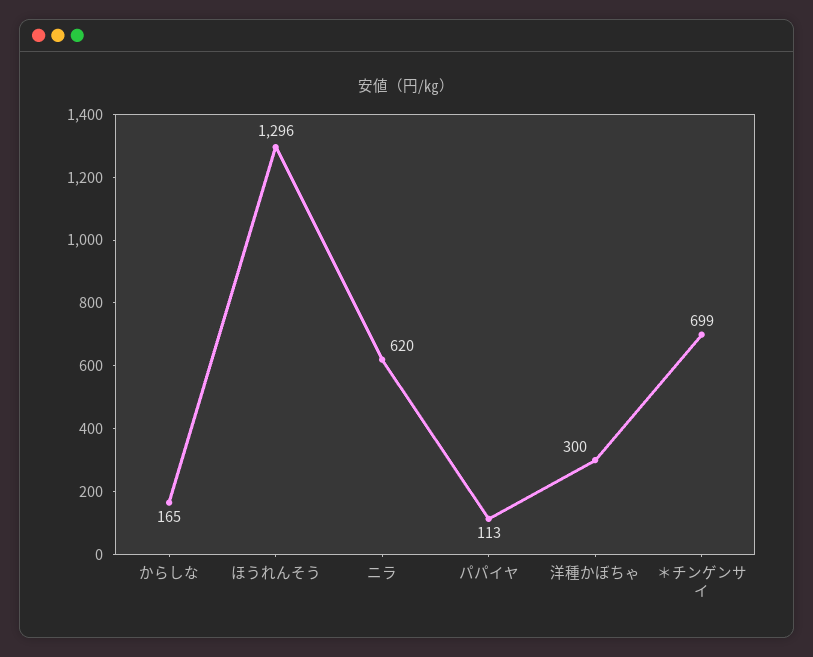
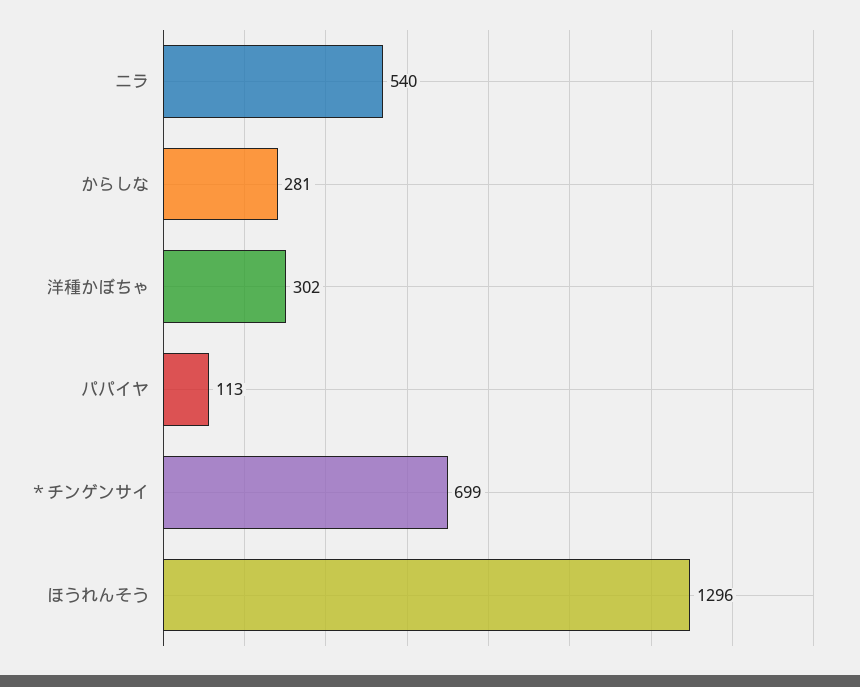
からしな: 165 -> 281
ニラ: 620 -> 540
洋種かぼちゃ: 300 -> 302

